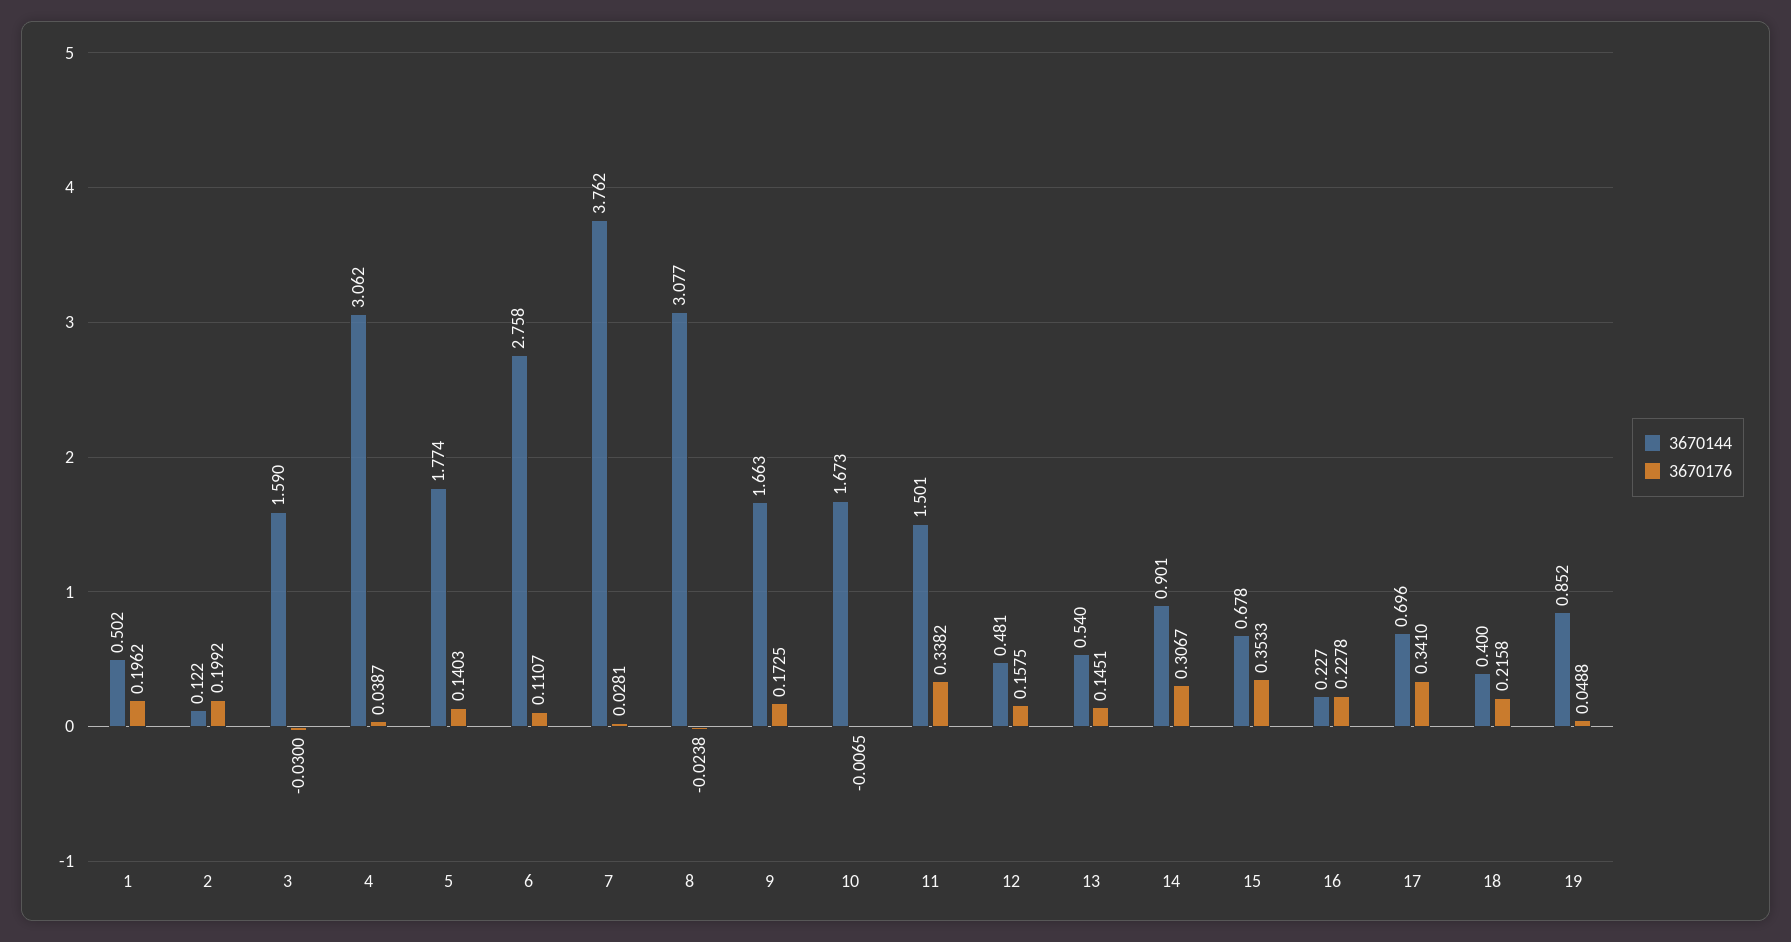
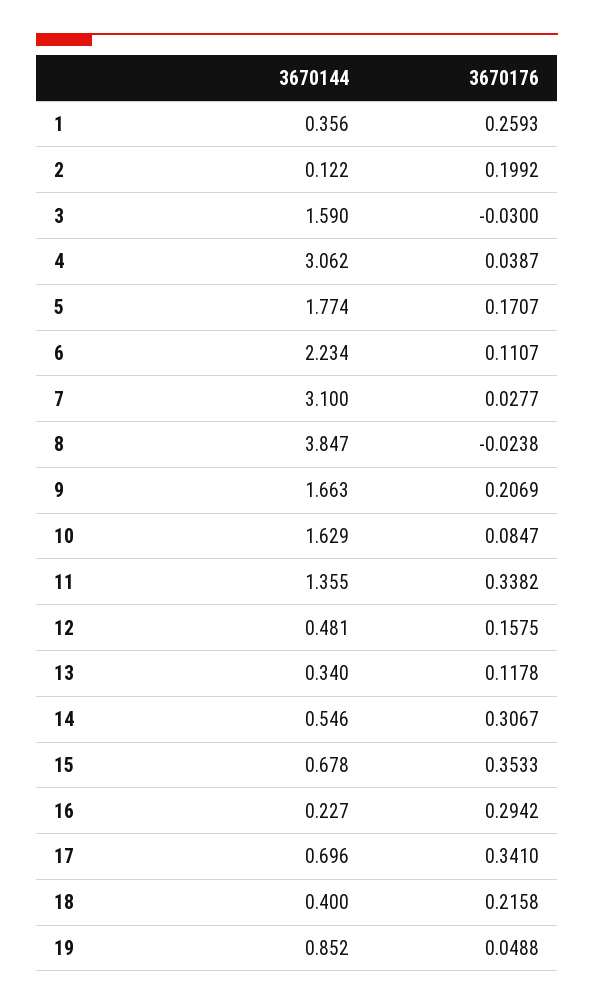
3670144, 1: 0.502 -> 0.356
3670176, 1: 0.1962 -> 0.2593
3670176, 5: 0.1403 -> 0.1707
3670144, 6: 2.758 -> 2.234
3670144, 7: 3.762 -> 3.1
3670176, 7: 0.0281 -> 0.0277
3670144, 8: 3.077 -> 3.847
3670176, 9: 0.1725 -> 0.2069
3670144, 10: 1.673 -> 1.629
3670176, 10: -0.0065 -> 0.0847
3670144, 11: 1.501 -> 1.355
3670144, 13: 0.54 -> 0.34
3670176, 13: 0.1451 -> 0.1178
3670144, 14: 0.901 -> 0.546
3670176, 16: 0.2278 -> 0.2942

